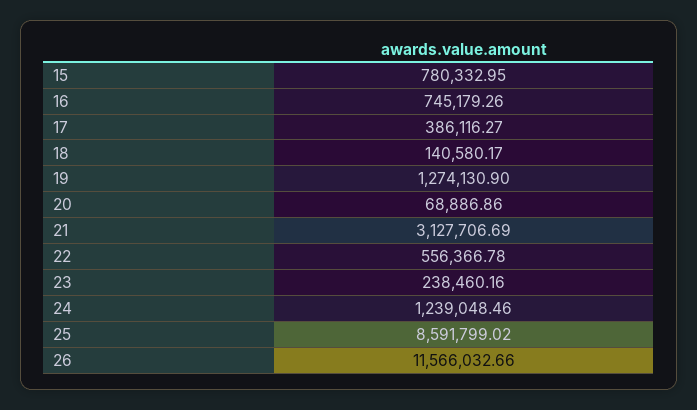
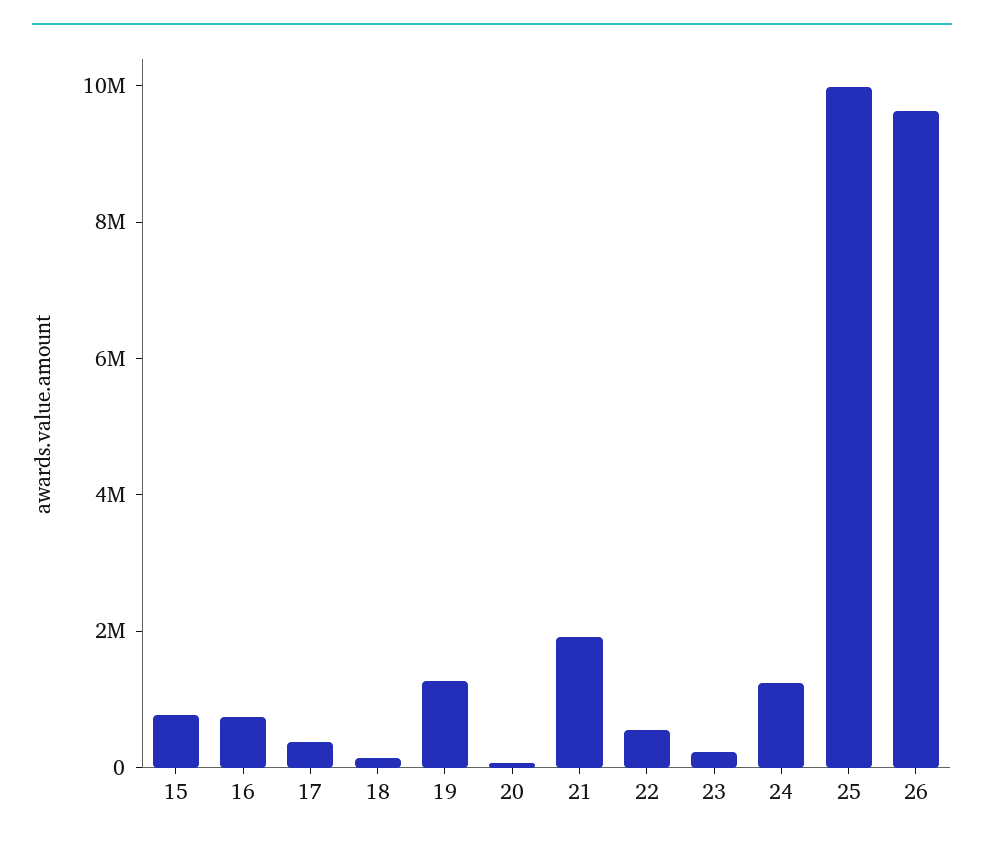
21: 3127706.69 -> 2000000
25: 8591799.02 -> 10000000
26: 11566032.66 -> 9500000

